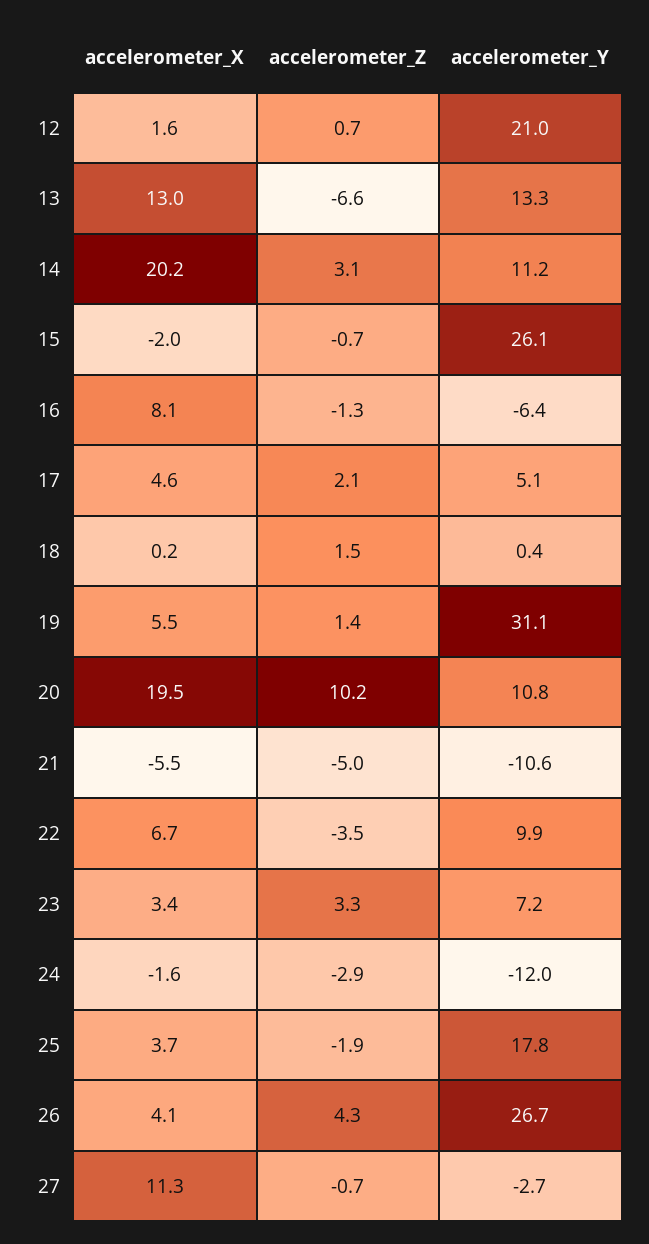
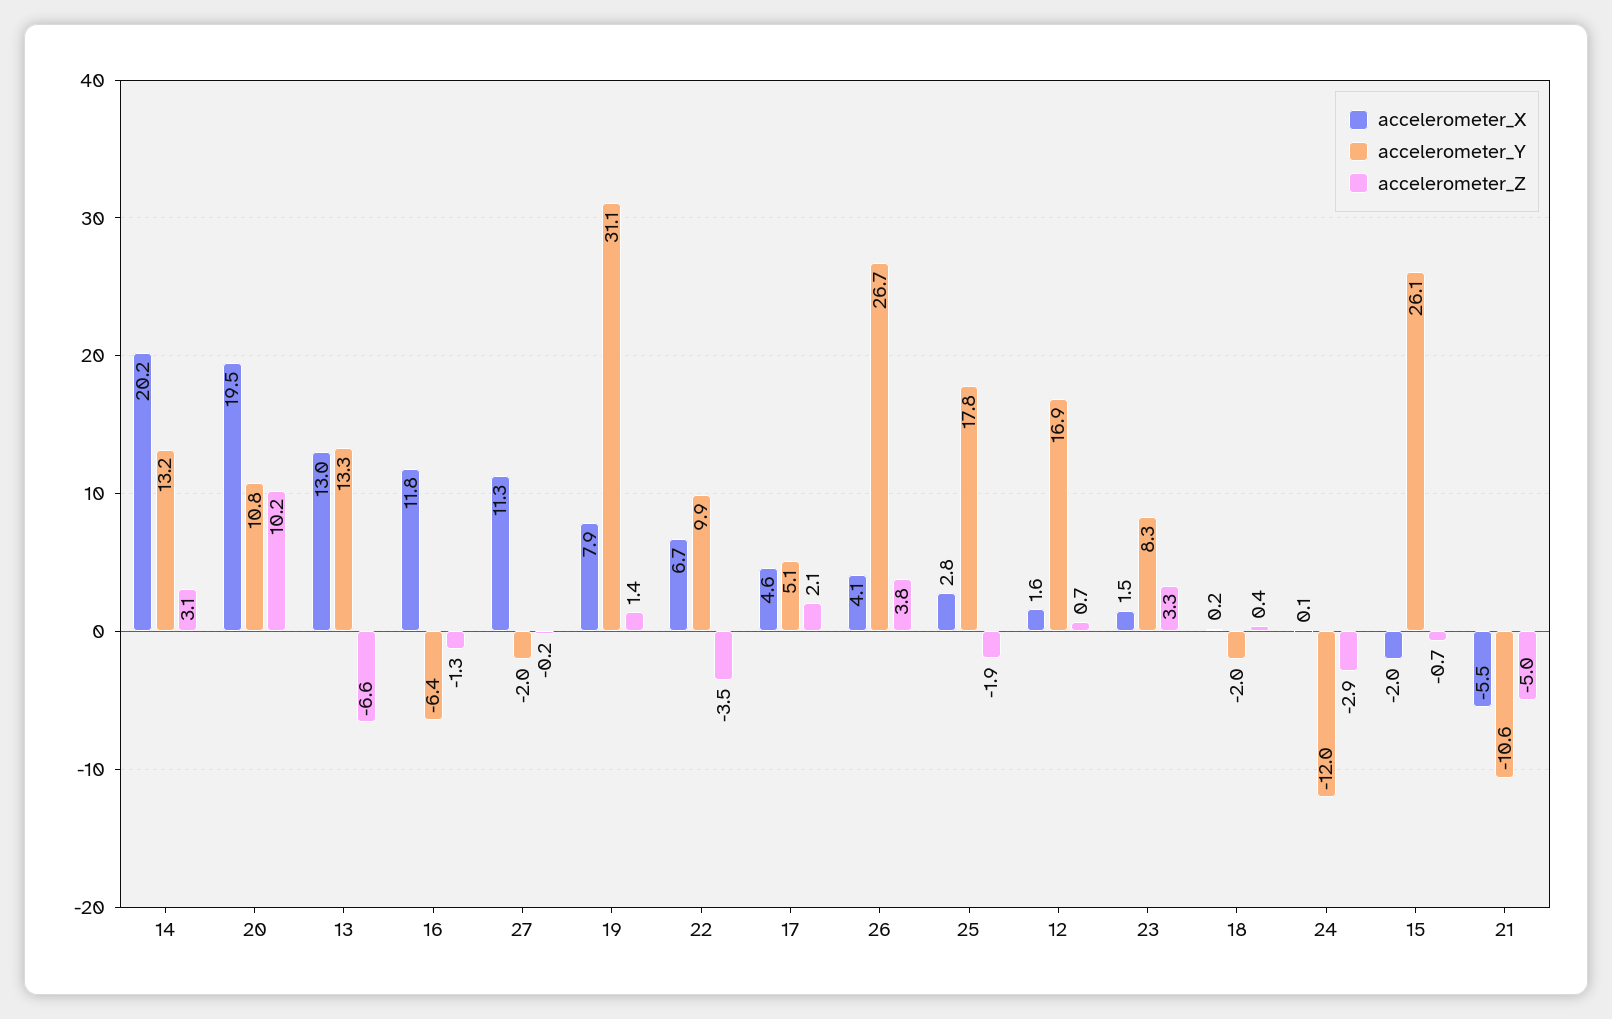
accelerometer_Y, 12: 21 -> 16.9
accelerometer_Y, 14: 11.2 -> 13.2
accelerometer_X, 16: 8.1 -> 11.8
accelerometer_Z, 18: 1.5 -> 0.4
accelerometer_Y, 18: 0.4 -> -2
accelerometer_X, 19: 5.5 -> 7.9
accelerometer_X, 23: 3.4 -> 1.5
accelerometer_Y, 23: 7.2 -> 8.3
accelerometer_X, 24: -1.6 -> 0.1
accelerometer_X, 25: 3.7 -> 2.8
accelerometer_Z, 26: 4.3 -> 3.8
accelerometer_Z, 27: -0.7 -> -0.2
accelerometer_Y, 27: -2.7 -> -2

